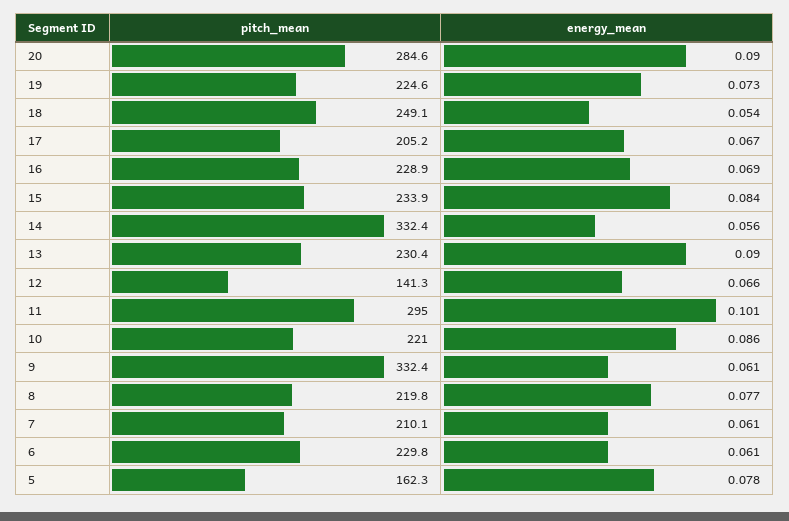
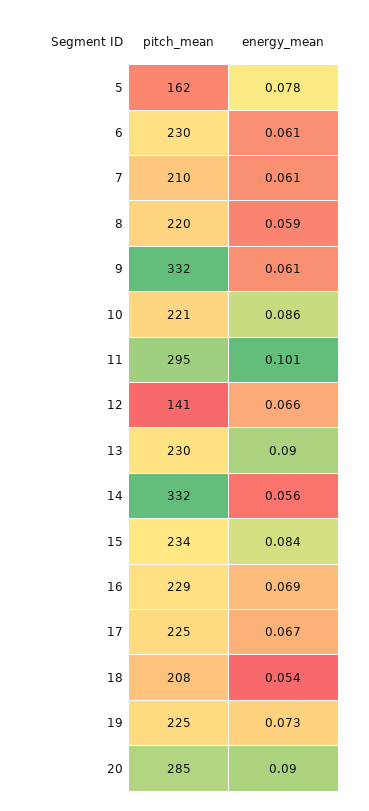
pitch_mean, 18: 249.1 -> 208
pitch_mean, 17: 205.2 -> 225
energy_mean, 8: 0.077 -> 0.059

